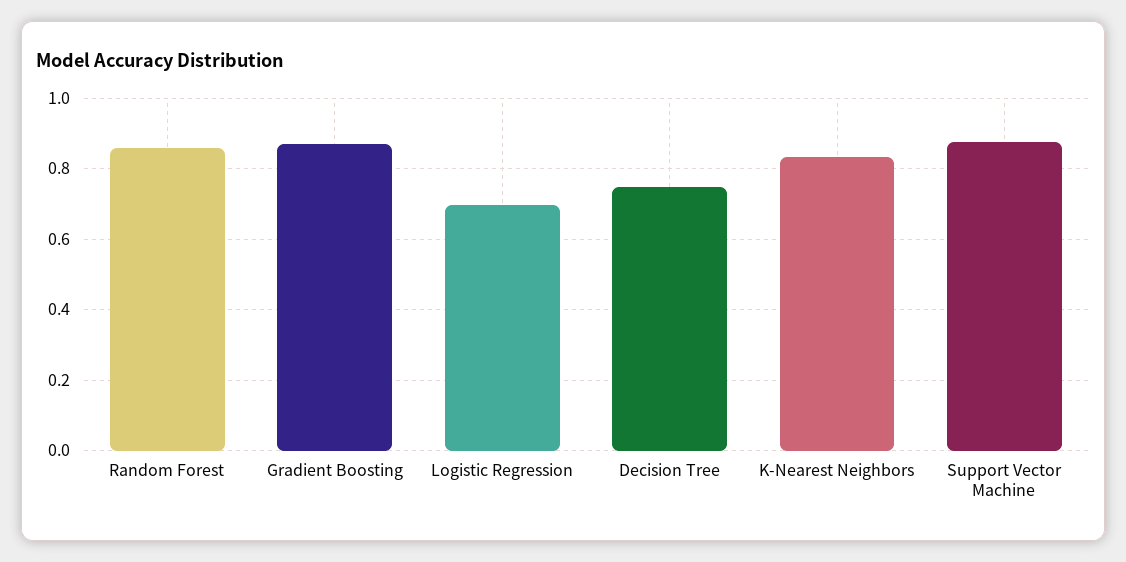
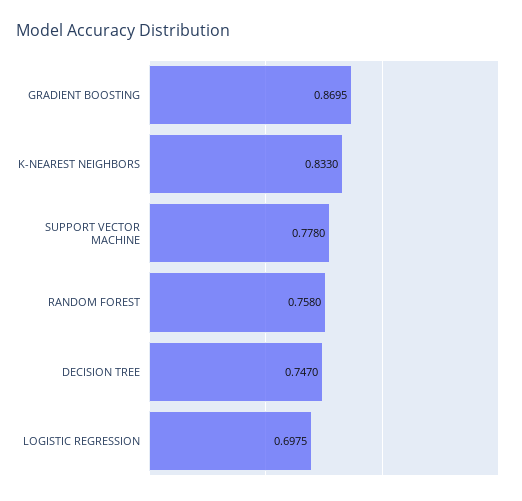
Random Forest: 0.86 -> 0.758
Support Vector Machine: 0.88 -> 0.778

